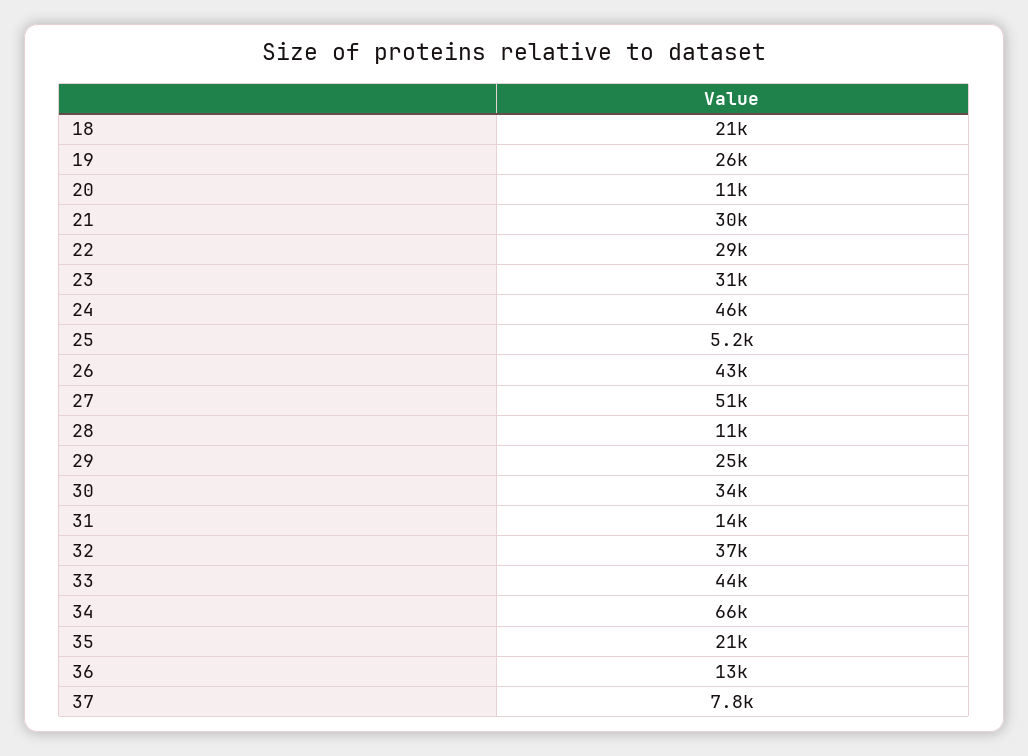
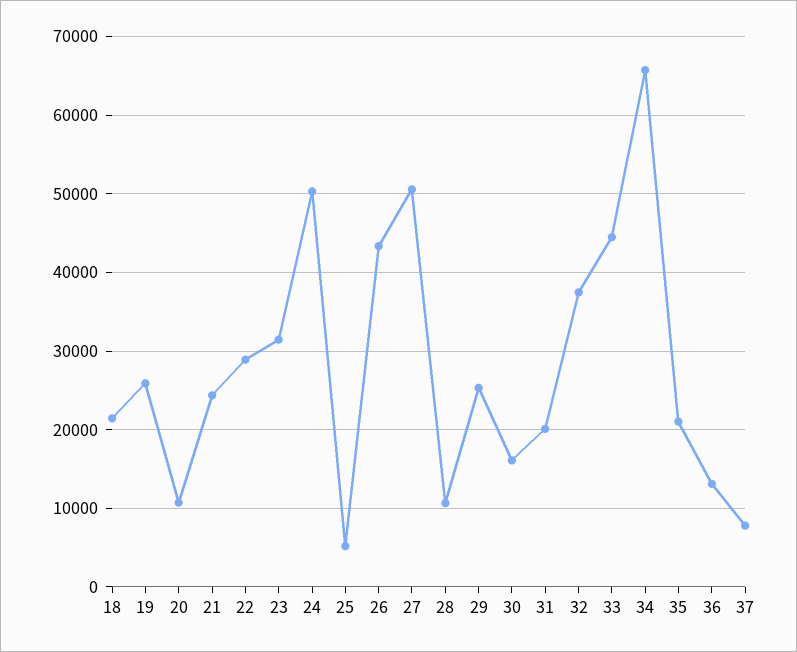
21: 30000 -> 24000
24: 46000 -> 50000
30: 34000 -> 16000
31: 14000 -> 20000

